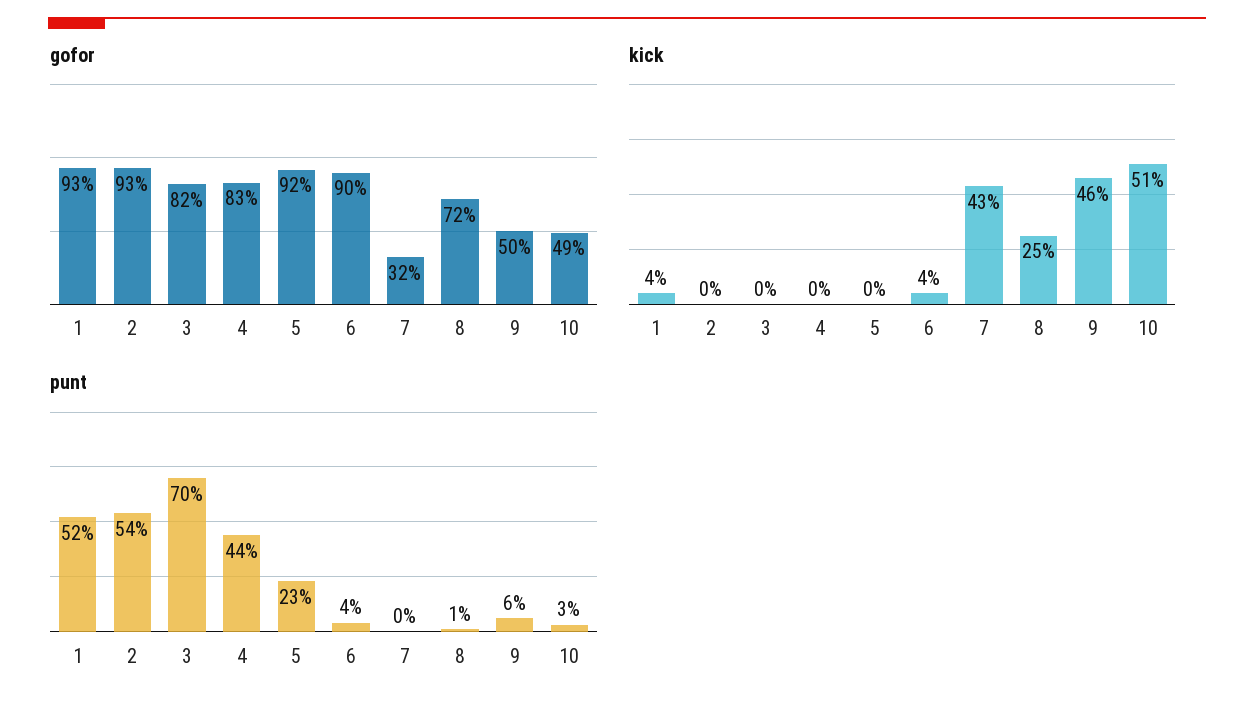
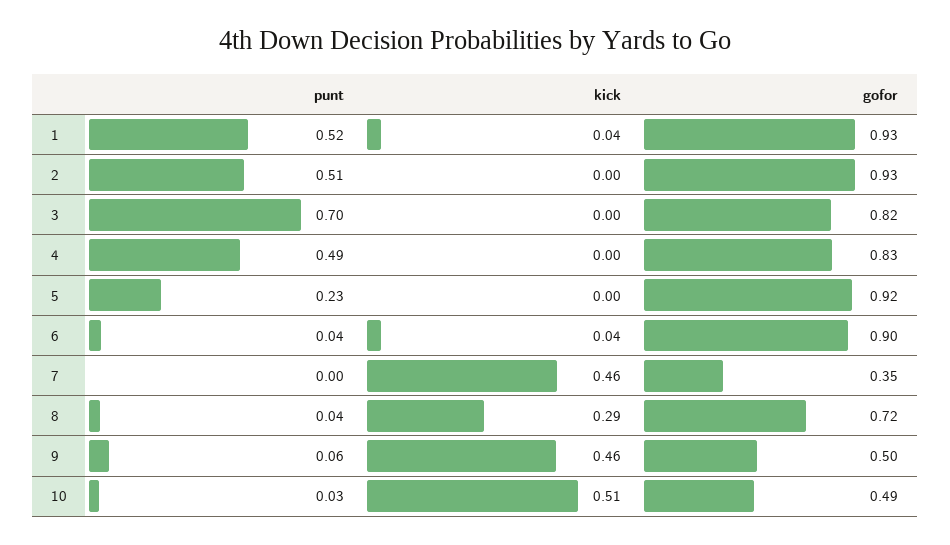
gofor, 7: 0.32 -> 0.35
kick, 7: 0.43 -> 0.46
kick, 8: 0.25 -> 0.29
punt, 2: 0.54 -> 0.51
punt, 4: 0.44 -> 0.49
punt, 8: 0.01 -> 0.04

